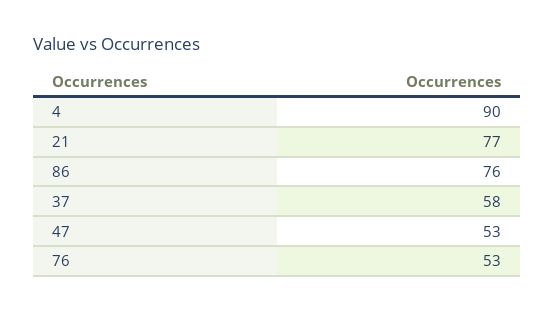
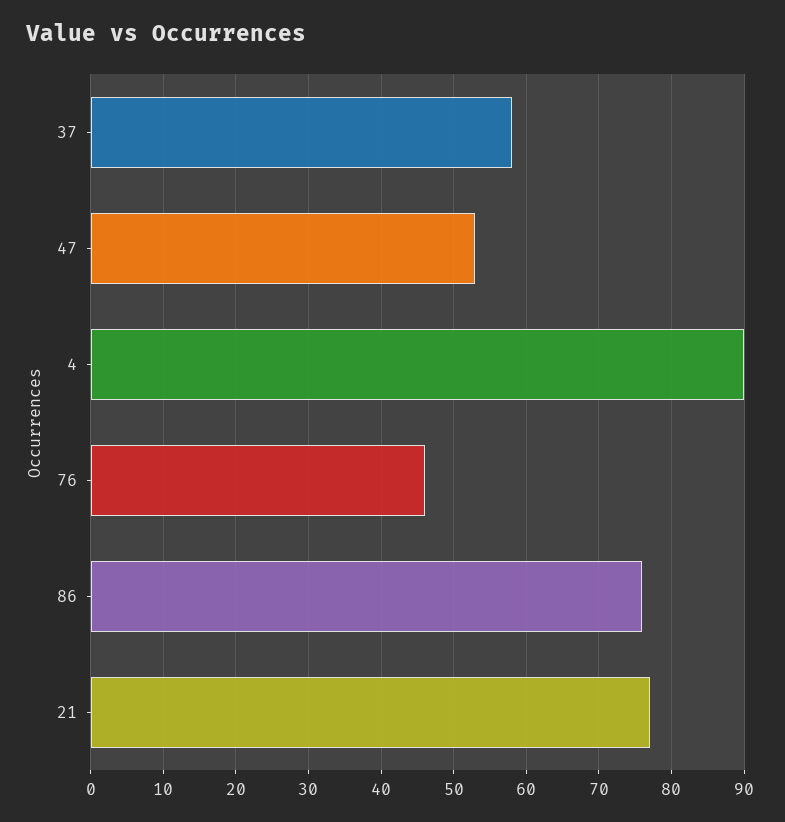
76: 53 -> 46

